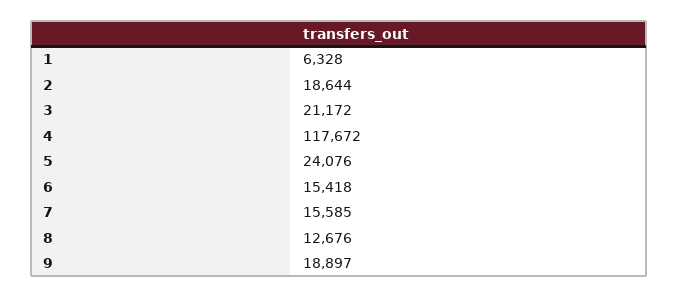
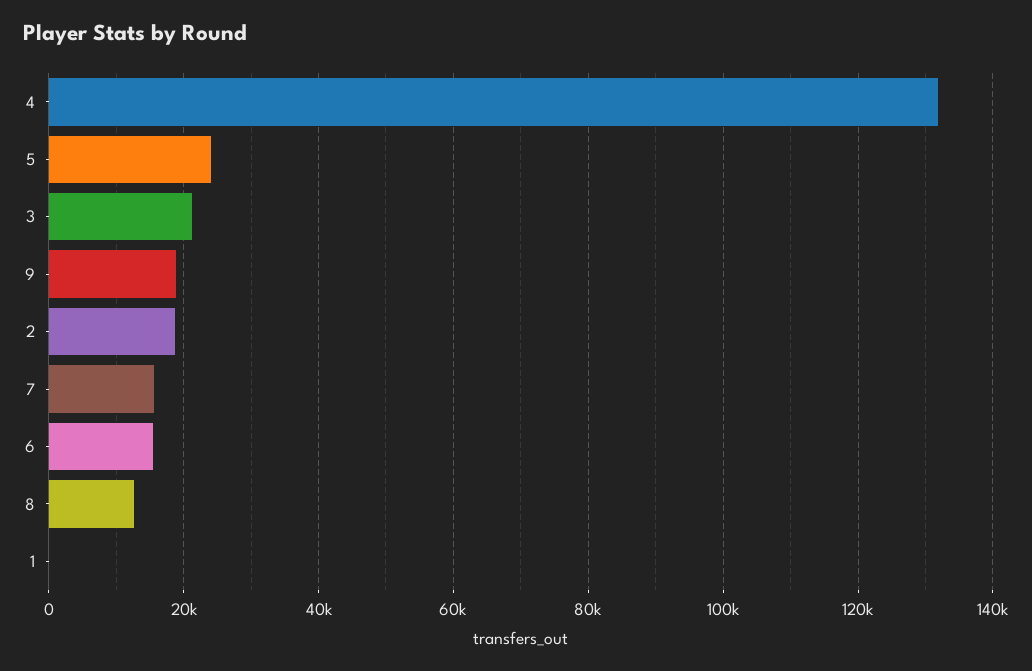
1: 6328 -> 0
4: 117672 -> 132000

